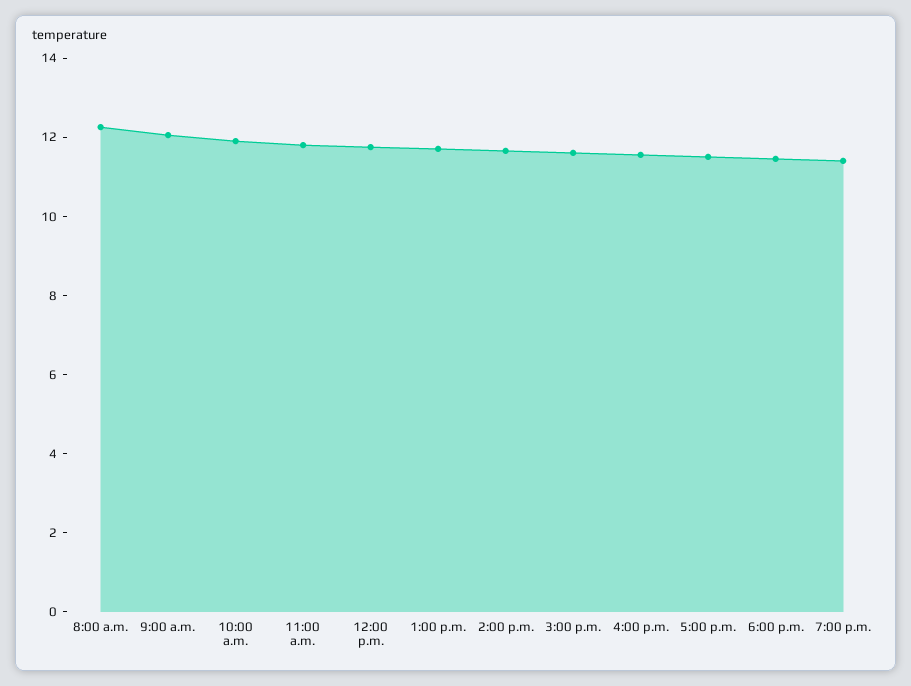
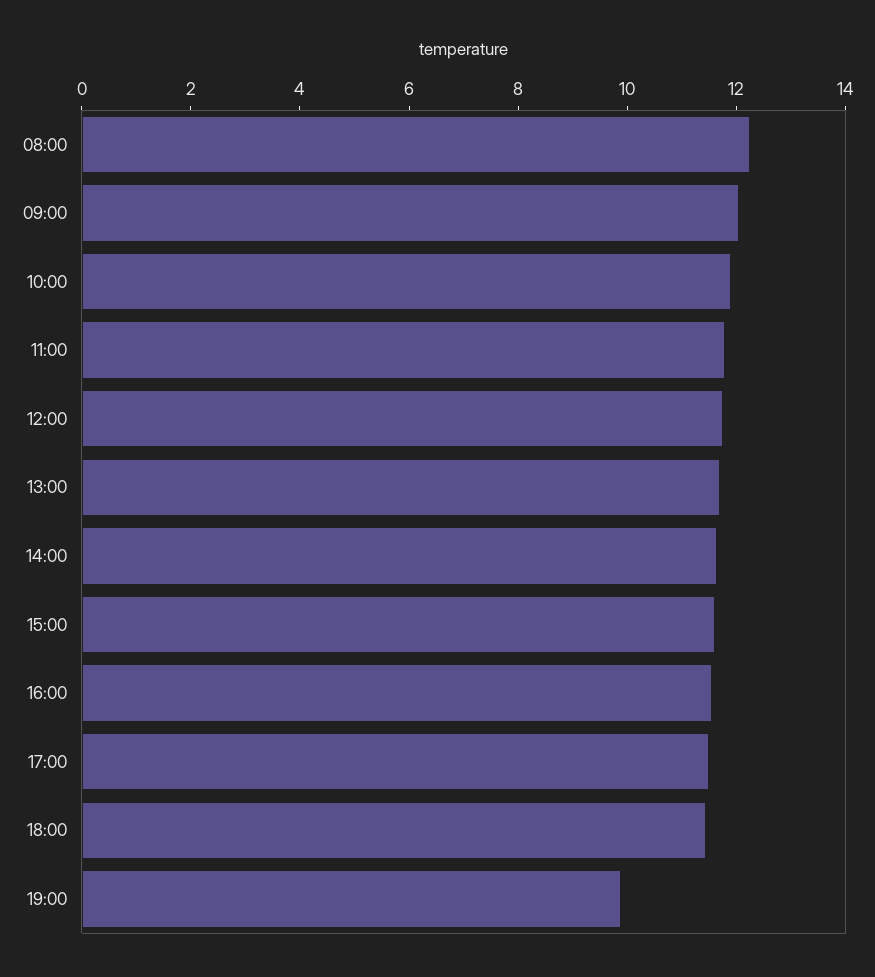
7:00 p.m.: 11.5 -> 10

